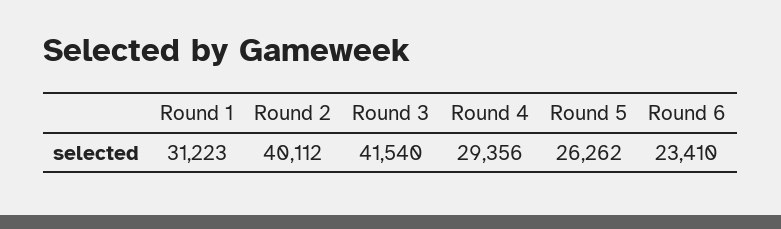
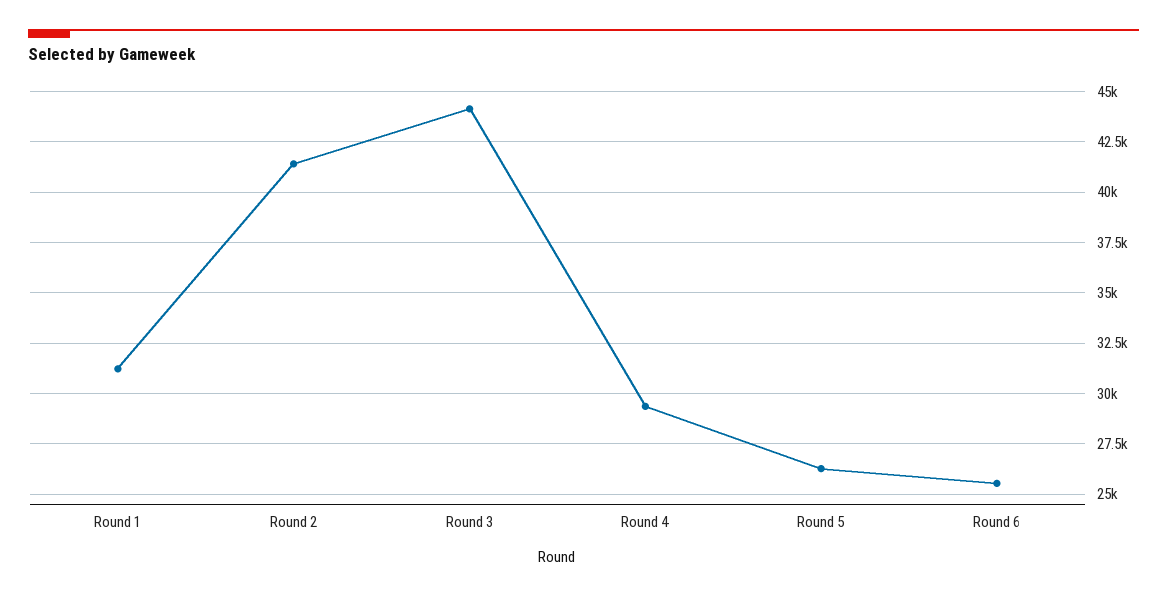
Round 2: 40112 -> 41500
Round 3: 41540 -> 44000
Round 6: 23410 -> 25500

